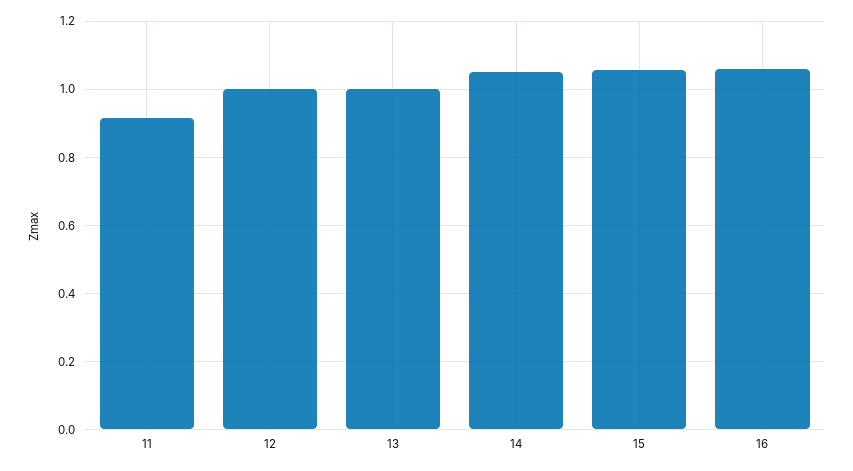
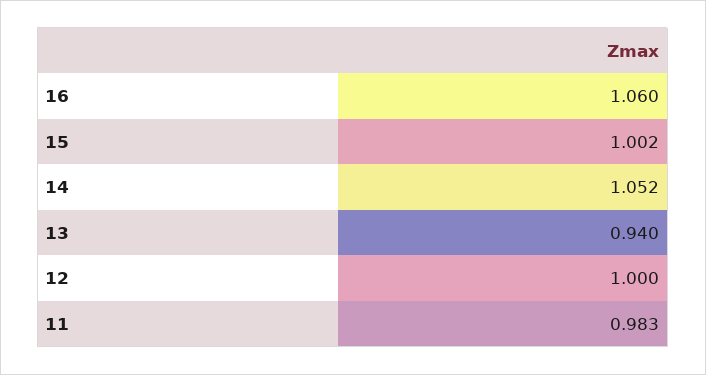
11: 0.92 -> 0.983
13: 1 -> 0.94
15: 1.06 -> 1.002

